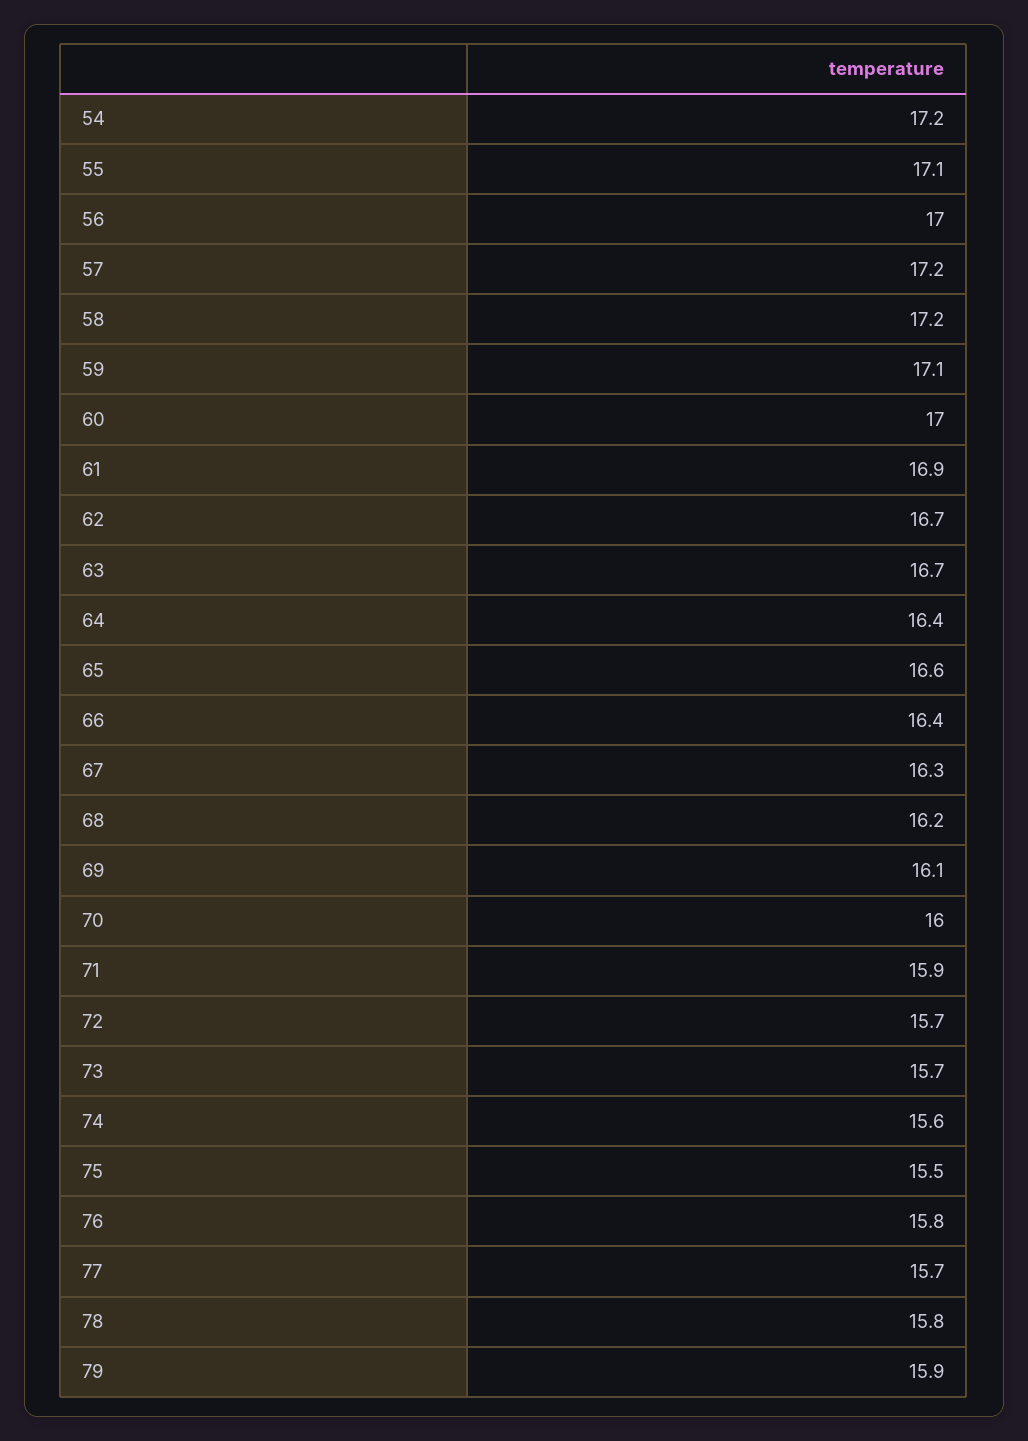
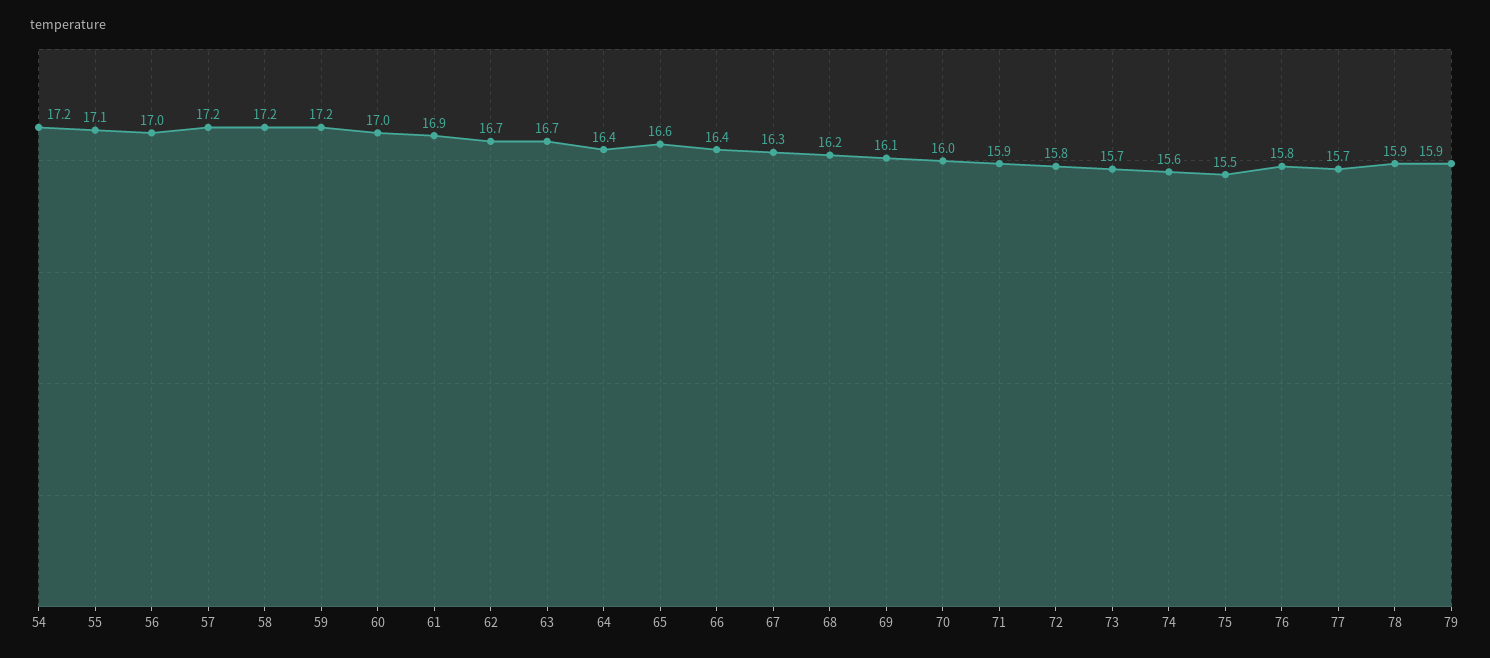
59: 17.1 -> 17.2
72: 15.7 -> 15.8
78: 15.8 -> 15.9

